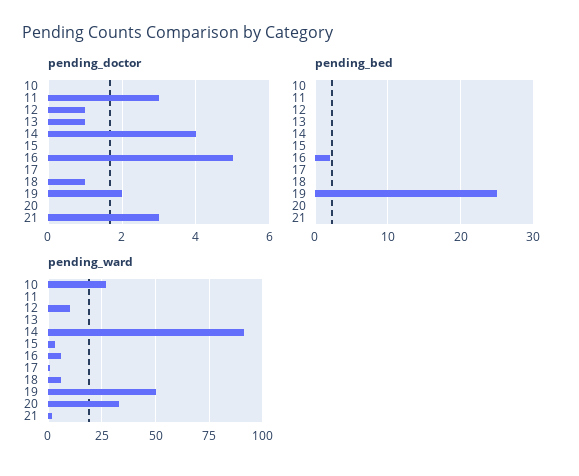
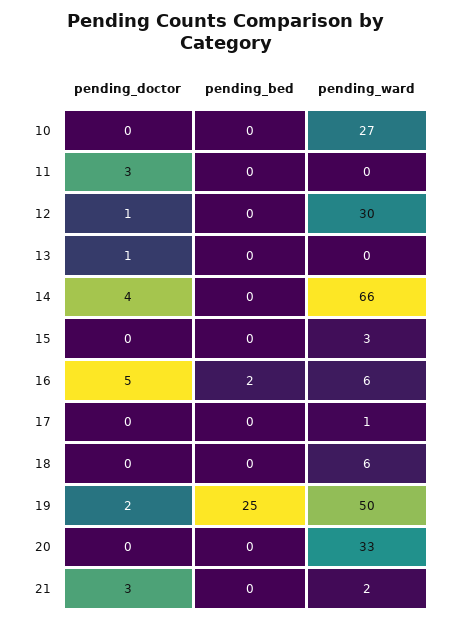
pending_doctor, 18: 1 -> 0
pending_ward, 12: 10 -> 30
pending_ward, 14: 90 -> 66

